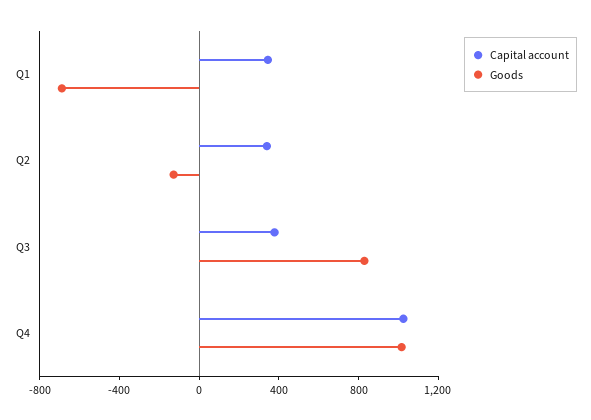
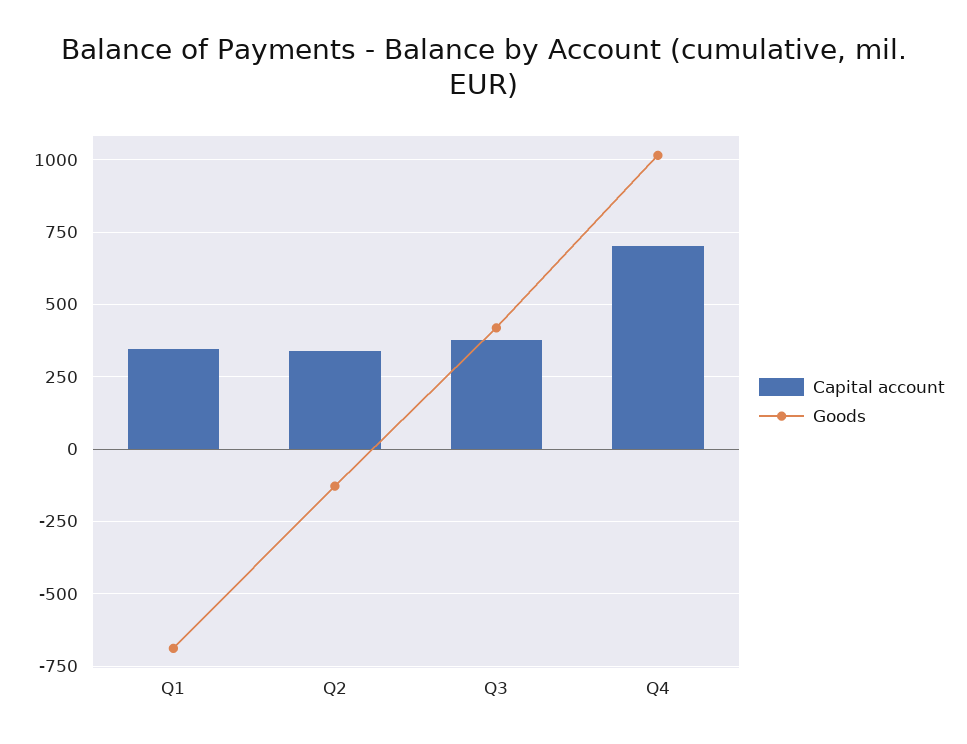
Goods, Q3: 800 -> 425
Capital account, Q4: 1000 -> 700

